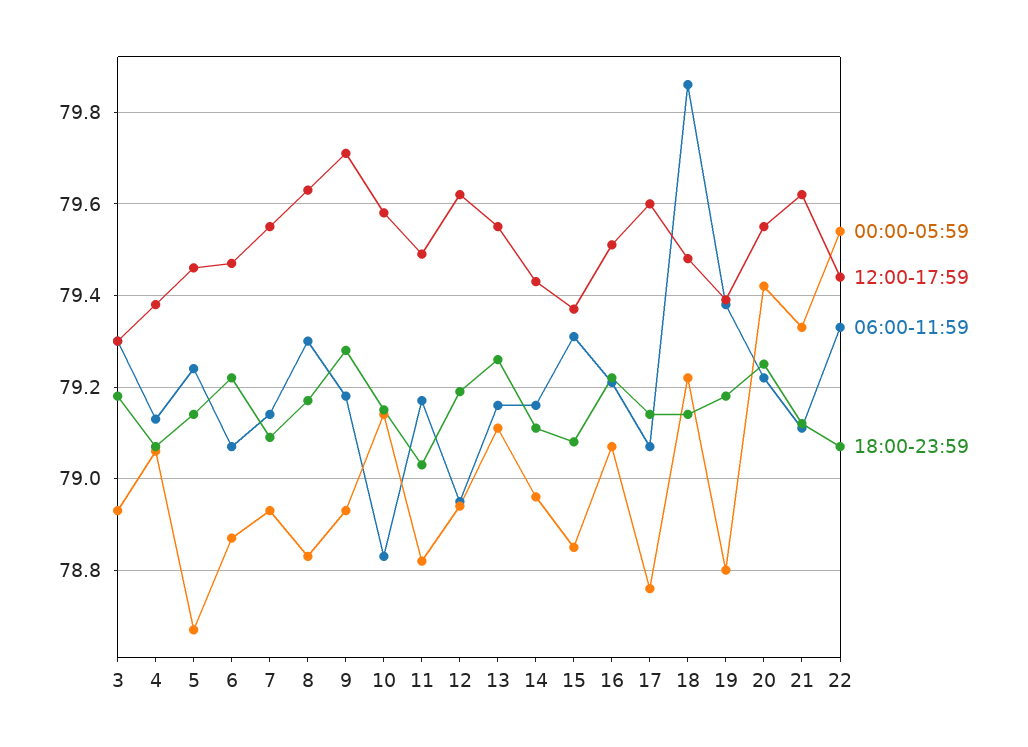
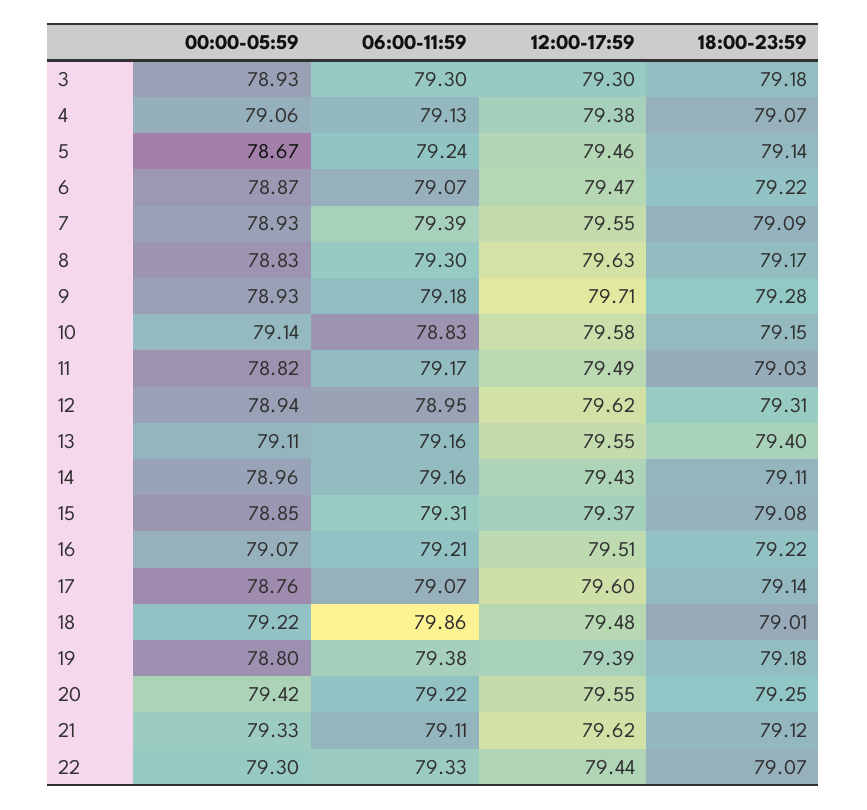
06:00-11:59, 7: 79.15 -> 79.39
18:00-23:59, 12: 79.2 -> 79.31
18:00-23:59, 13: 79.25 -> 79.4
18:00-23:59, 18: 79.15 -> 79.01
00:00-05:59, 22: 79.55 -> 79.3

